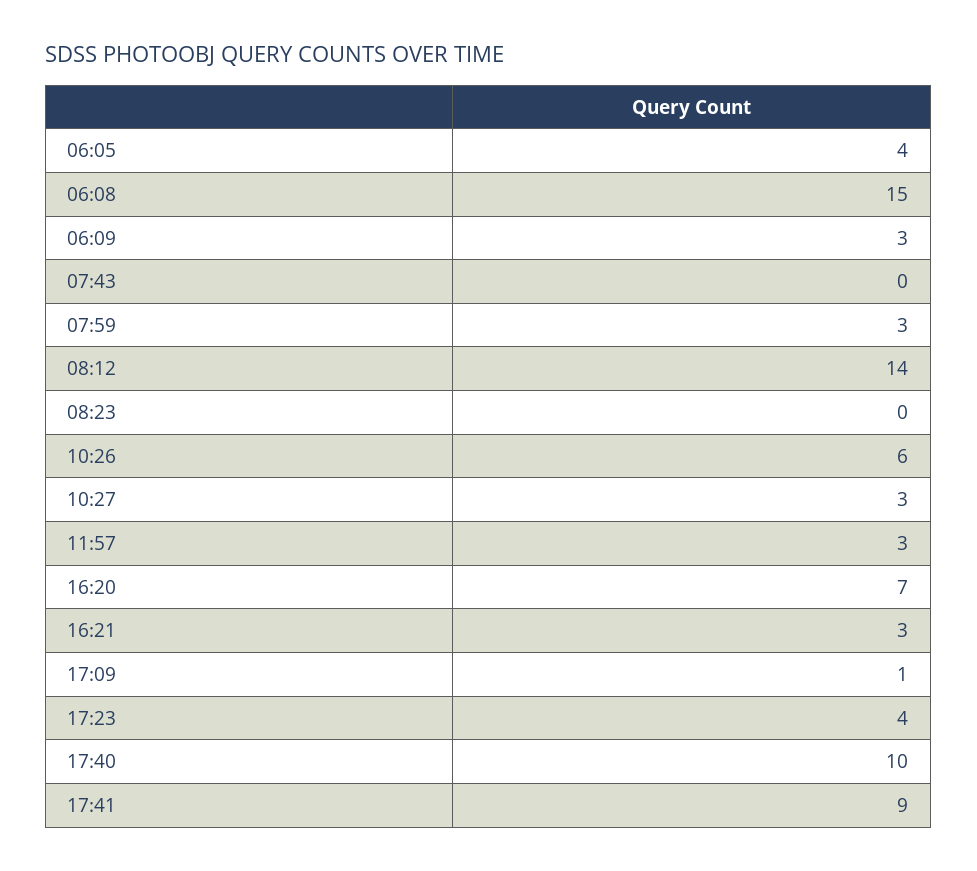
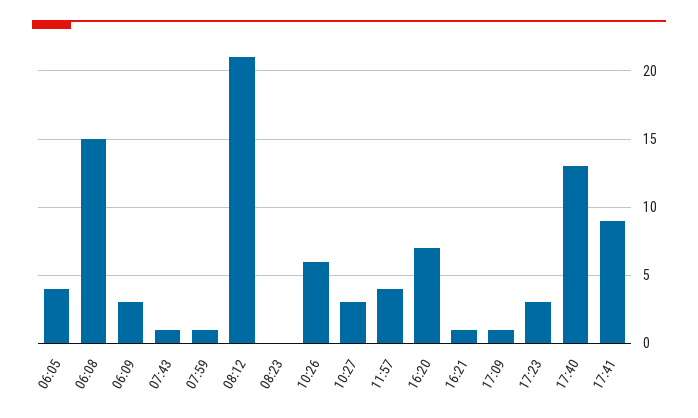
07:43: 0 -> 1
07:59: 3 -> 1
08:12: 14 -> 21
11:57: 3 -> 4
16:21: 3 -> 1
17:23: 4 -> 3
17:40: 10 -> 13

